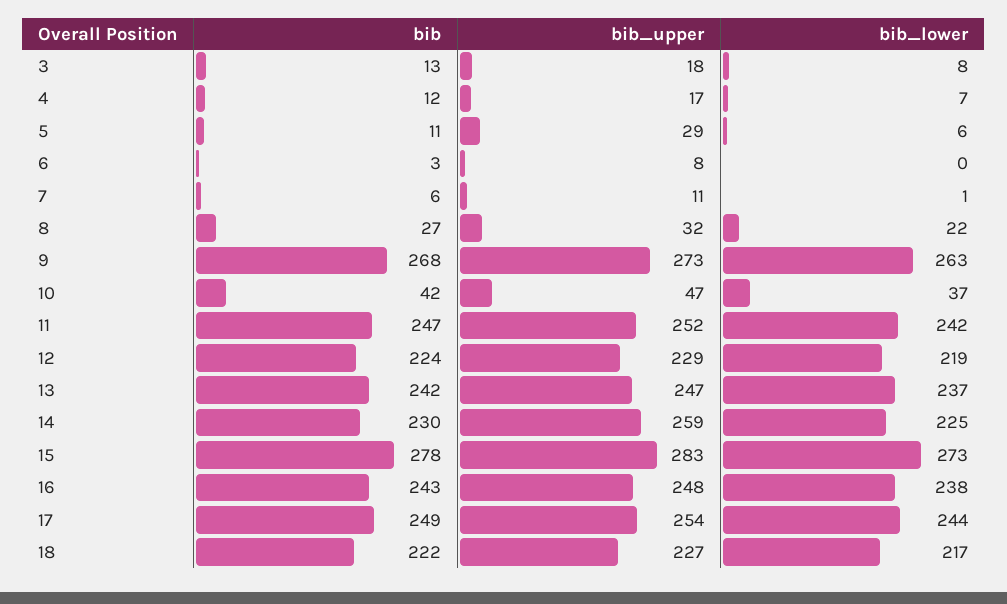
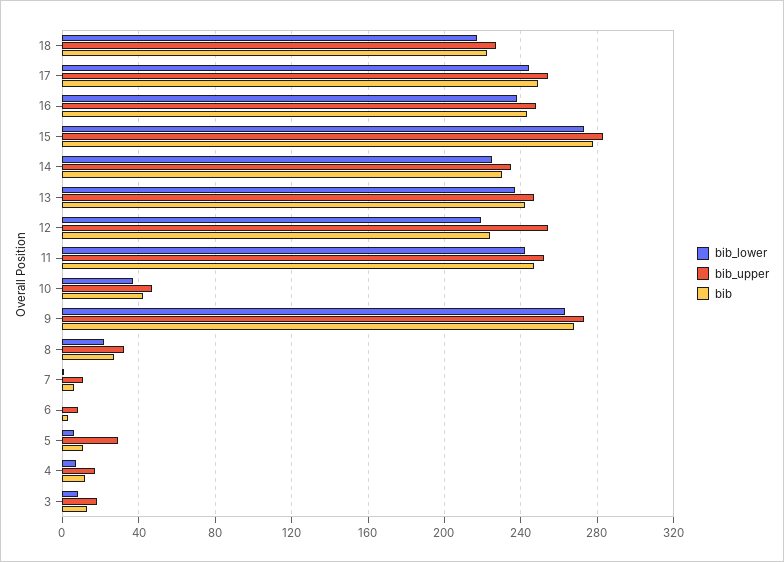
bib_upper, 12: 229 -> 255
bib_upper, 14: 259 -> 235

